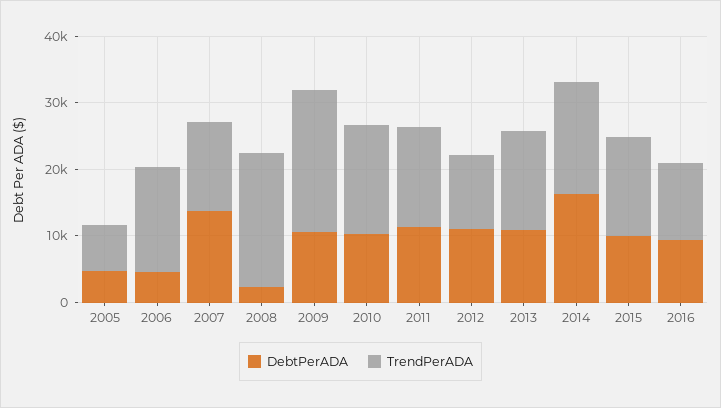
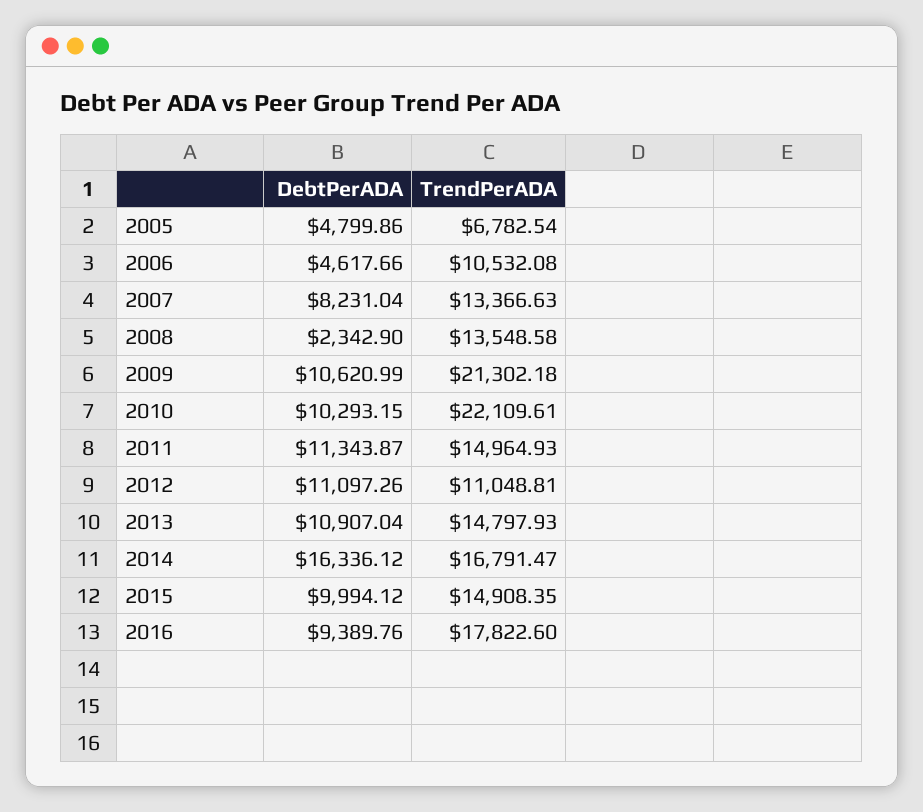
TrendPerADA, 2006: 16000 -> 10532.08
DebtPerADA, 2007: 14000 -> 8231.04
TrendPerADA, 2008: 20000 -> 13548.58
TrendPerADA, 2010: 16000 -> 22109.61
TrendPerADA, 2016: 12000 -> 17822.6

